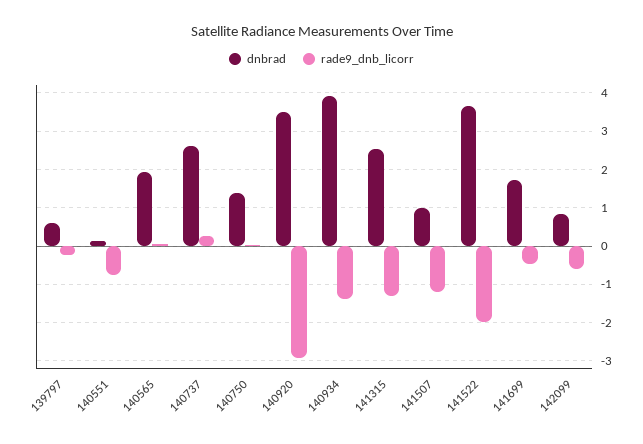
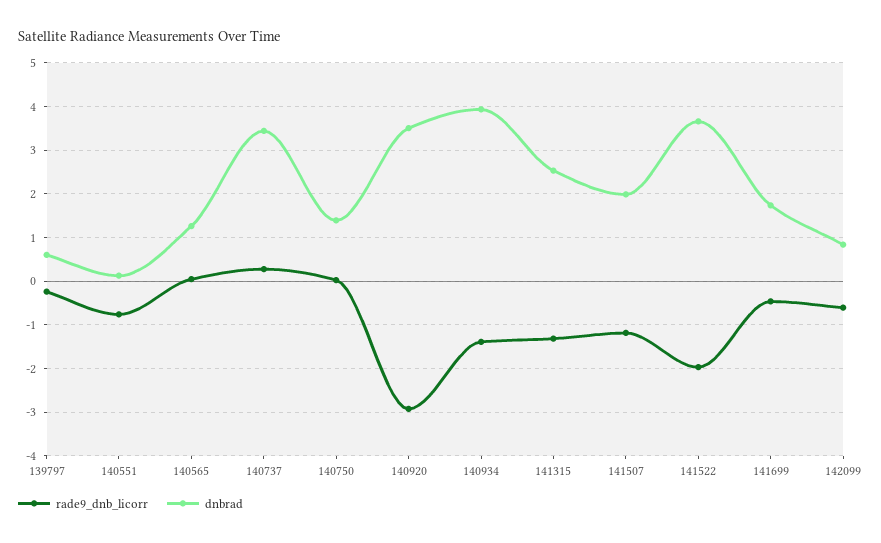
dnbrad, 140565: 2 -> 1.2
dnbrad, 140737: 2.6 -> 3.4
dnbrad, 141507: 1 -> 2

